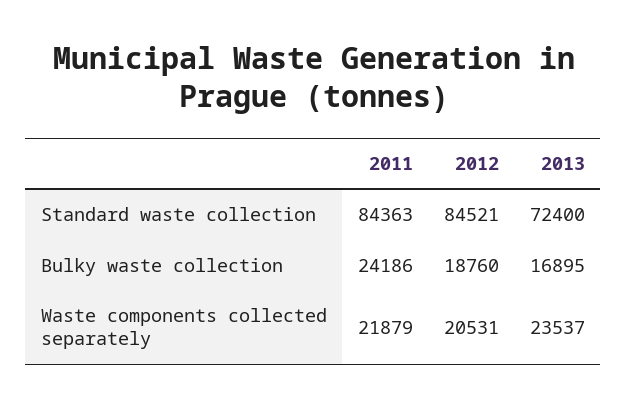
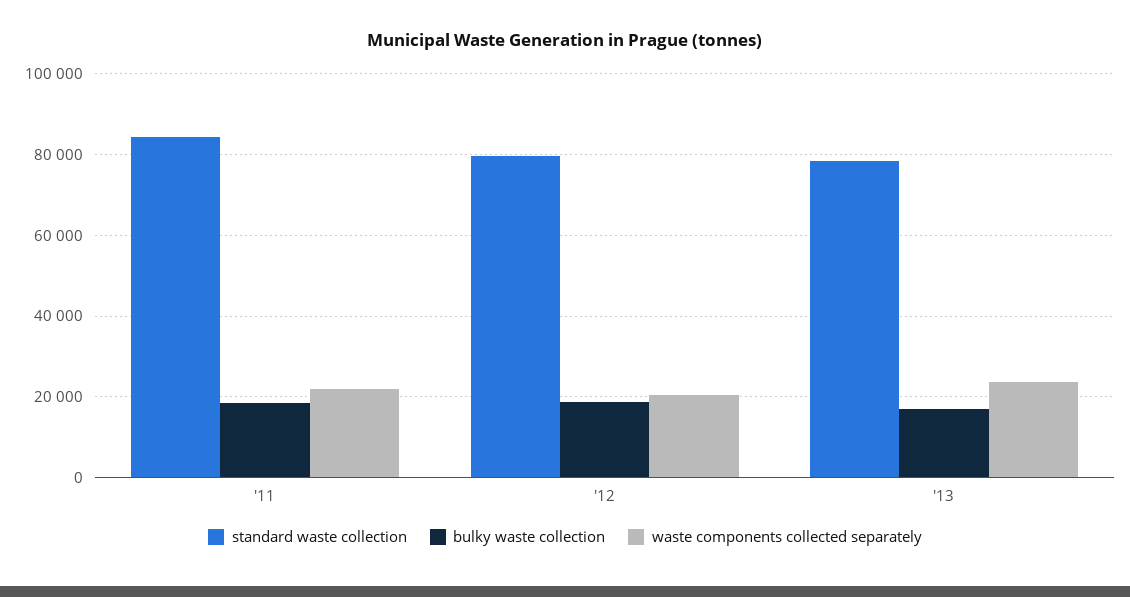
Standard waste collection, 2012: 84521 -> 80000
Standard waste collection, 2013: 72400 -> 78000
Bulky waste collection, 2011: 24186 -> 18000

